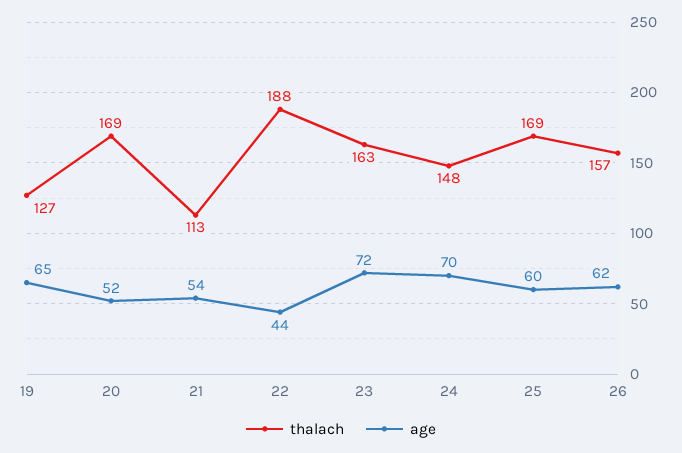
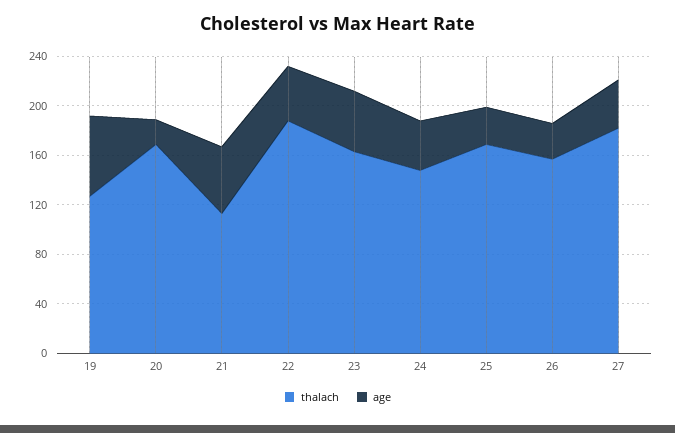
age, 20: 52 -> 20
age, 23: 72 -> 50
age, 24: 70 -> 40
age, 25: 60 -> 30
age, 26: 62 -> 30
thalach, 27: none -> 180
age, 27: none -> 40

